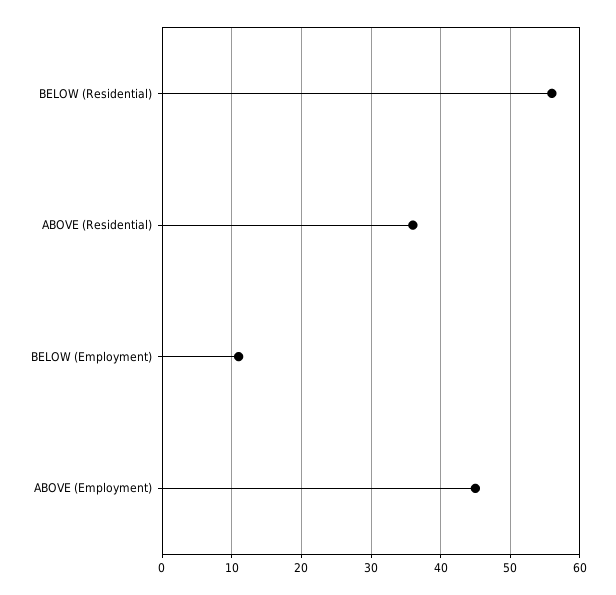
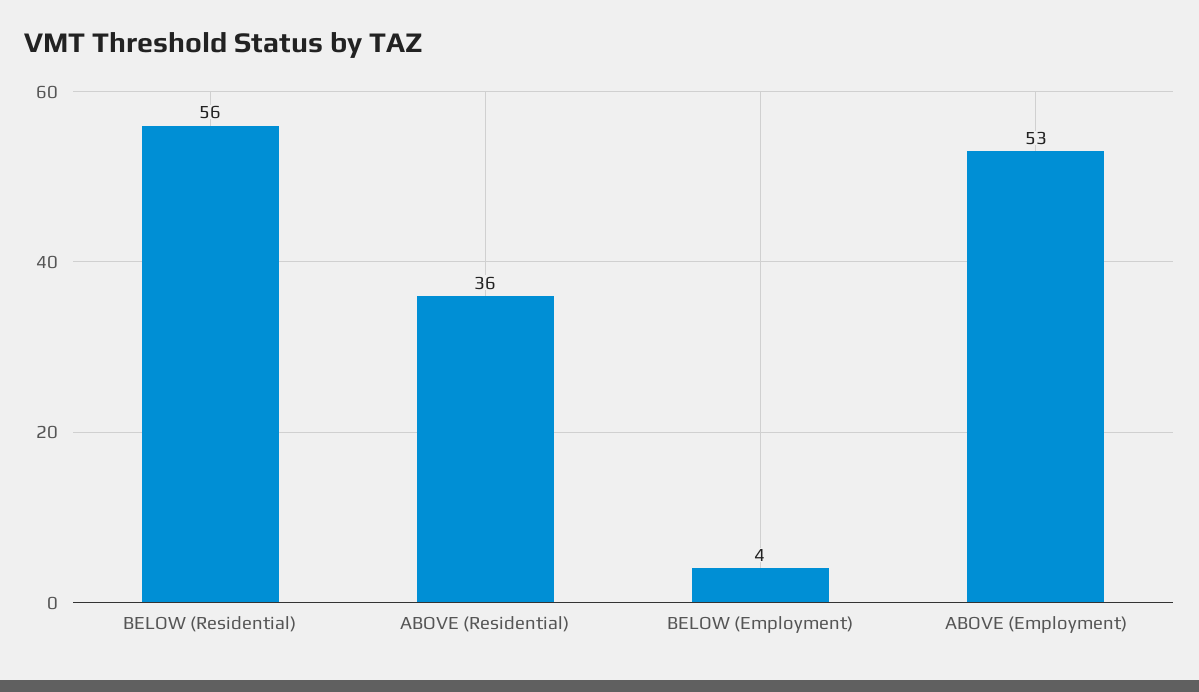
BELOW (Employment): 11 -> 4
ABOVE (Employment): 45 -> 53

